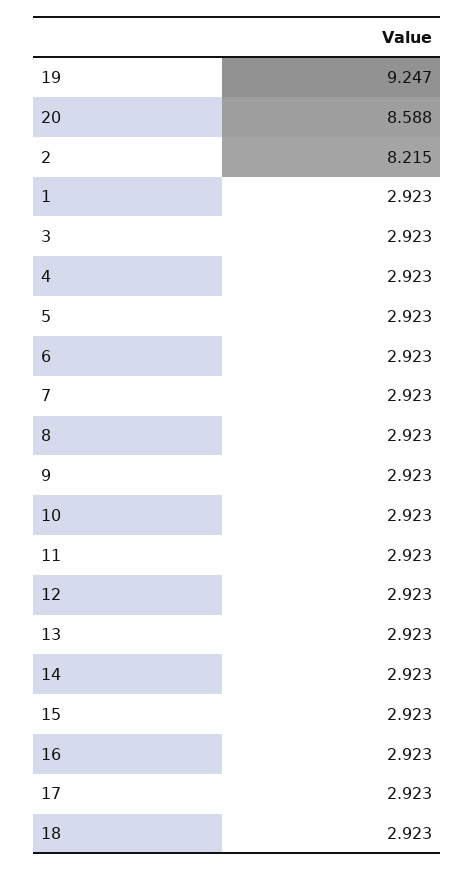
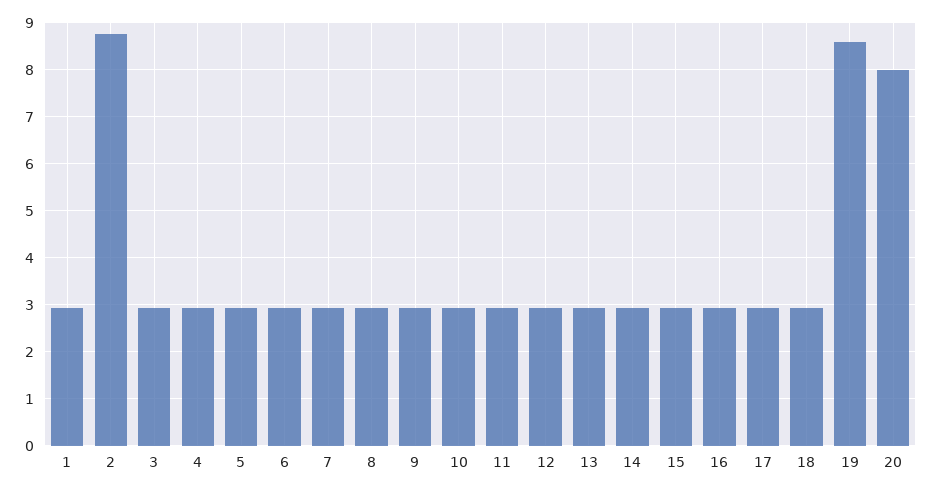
19: 9.247 -> 8.6
20: 8.588 -> 8
2: 8.215 -> 8.8

